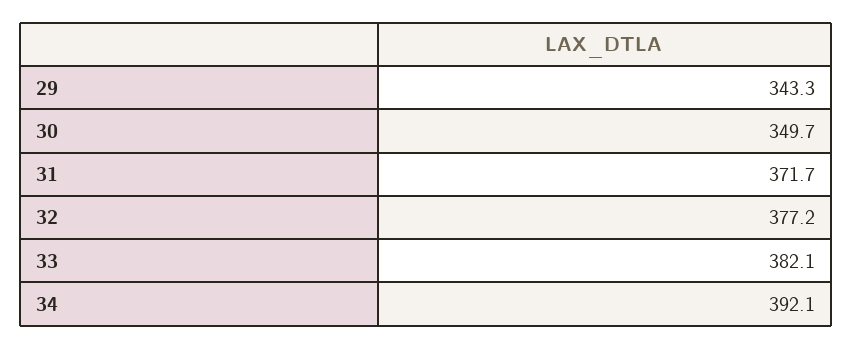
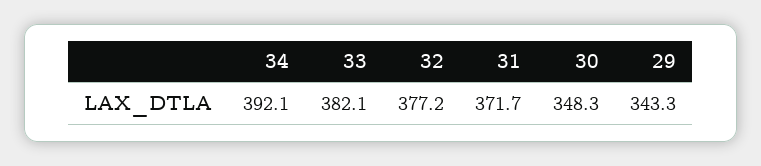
30: 349.7 -> 348.3

